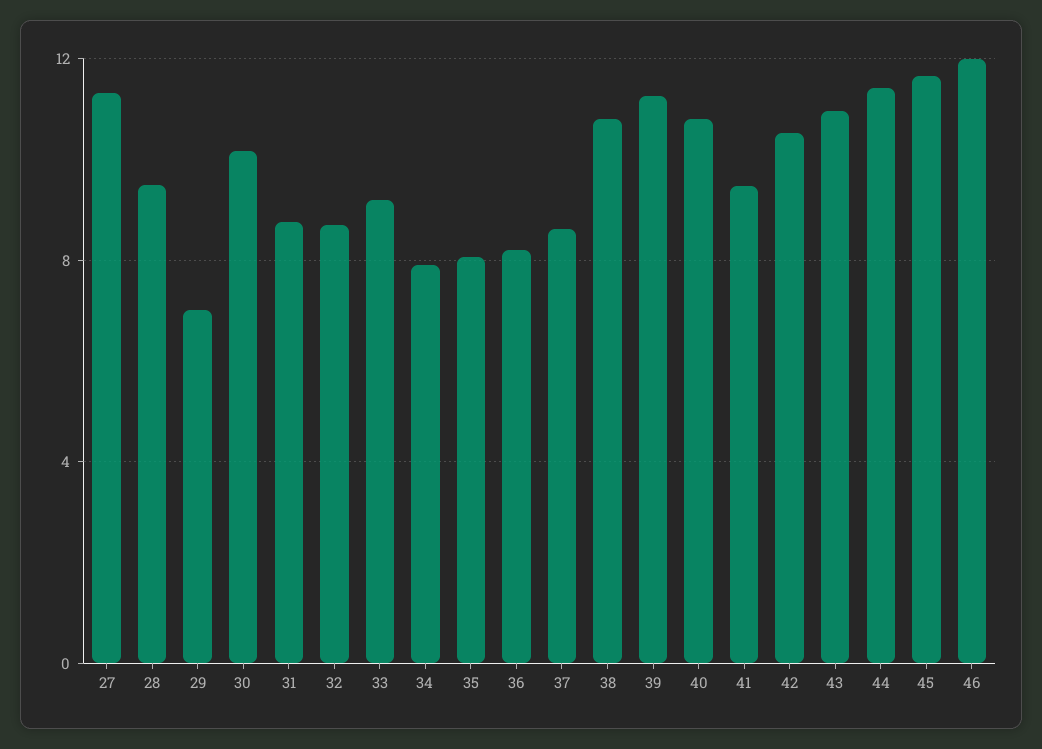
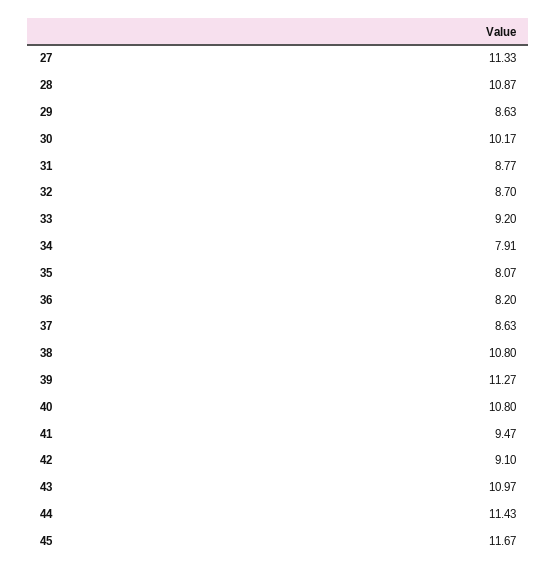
28: 9.5 -> 10.87
29: 7 -> 8.63
42: 10.5 -> 9.1
46: 12 -> none

